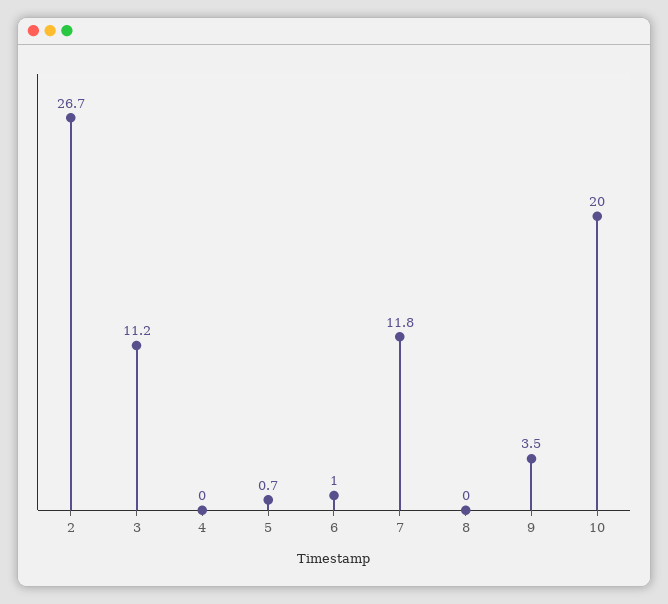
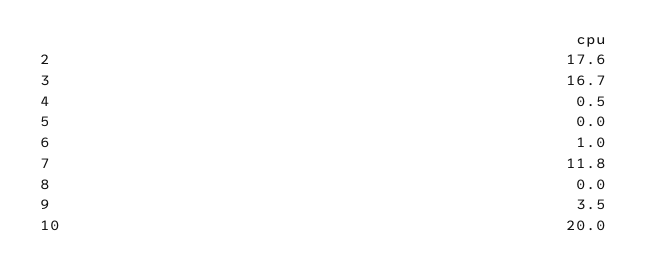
2: 26.7 -> 17.6
3: 11.2 -> 16.7
4: 0 -> 0.5
5: 0.7 -> 0

